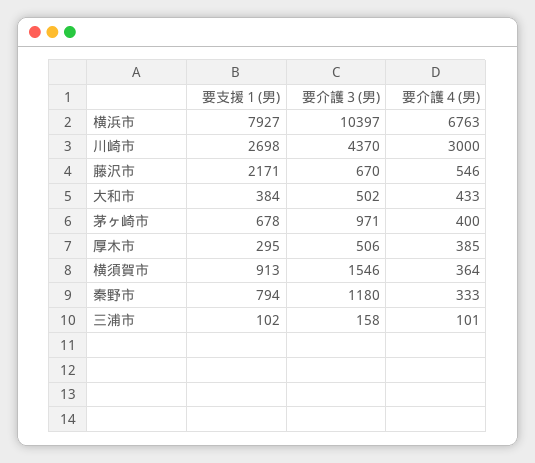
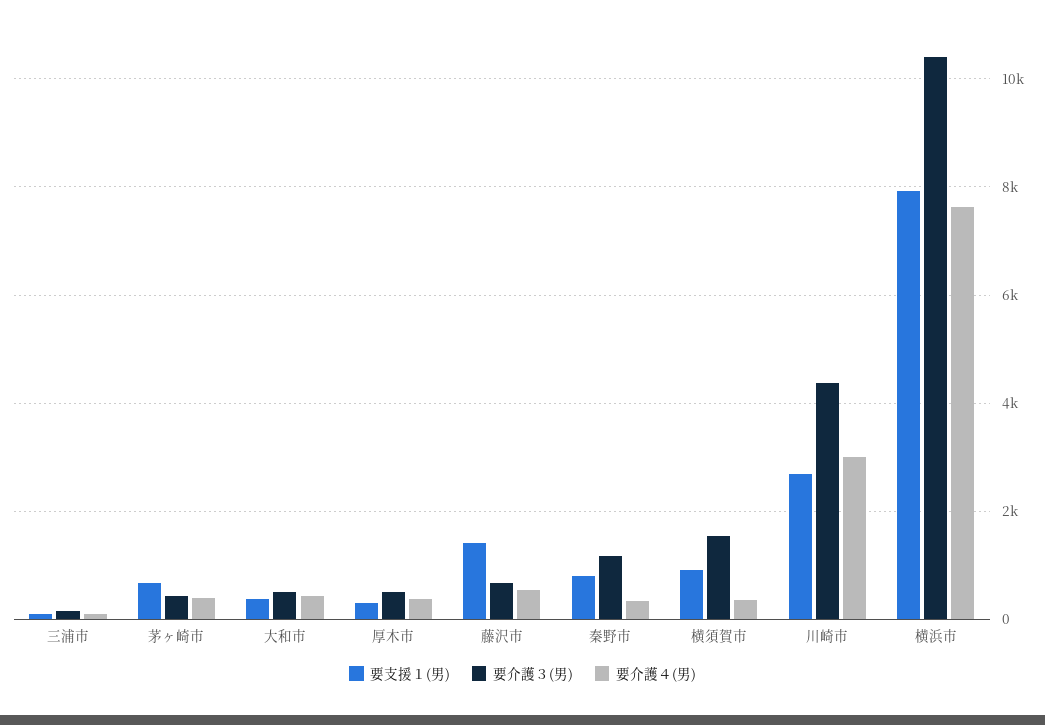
要介護４(男), 横浜市: 6763 -> 7600
要支援１(男), 藤沢市: 2171 -> 1400
要介護３(男), 茅ヶ崎市: 971 -> 400

